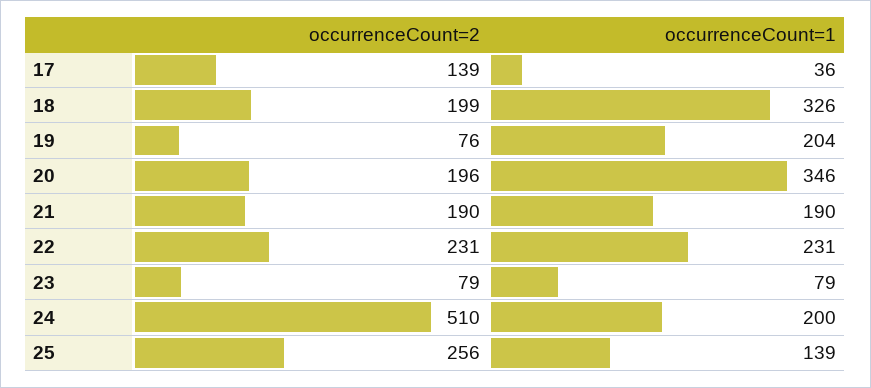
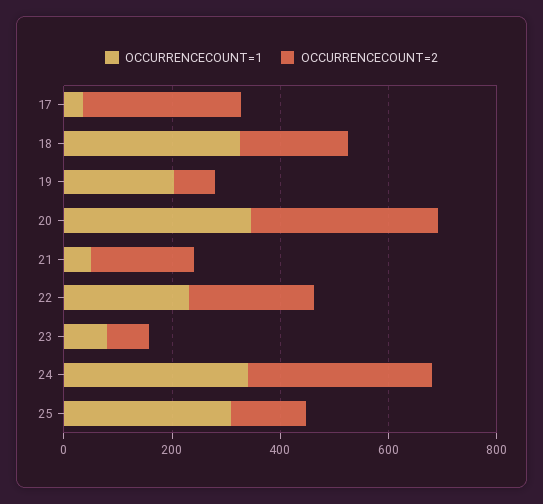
occurrenceCount=2, 17: 139 -> 300
occurrenceCount=2, 20: 196 -> 350
occurrenceCount=1, 21: 190 -> 50
occurrenceCount=2, 24: 510 -> 350
occurrenceCount=1, 24: 200 -> 350
occurrenceCount=2, 25: 256 -> 150
occurrenceCount=1, 25: 139 -> 300

